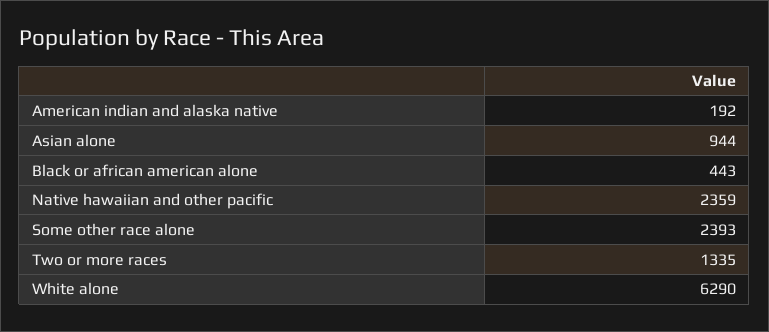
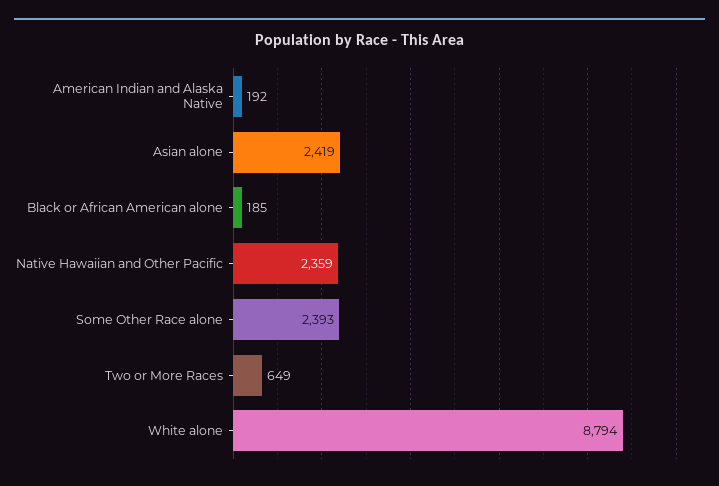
Asian alone: 944 -> 2419
Black or african american alone: 443 -> 185
Two or more races: 1335 -> 649
White alone: 6290 -> 8794

